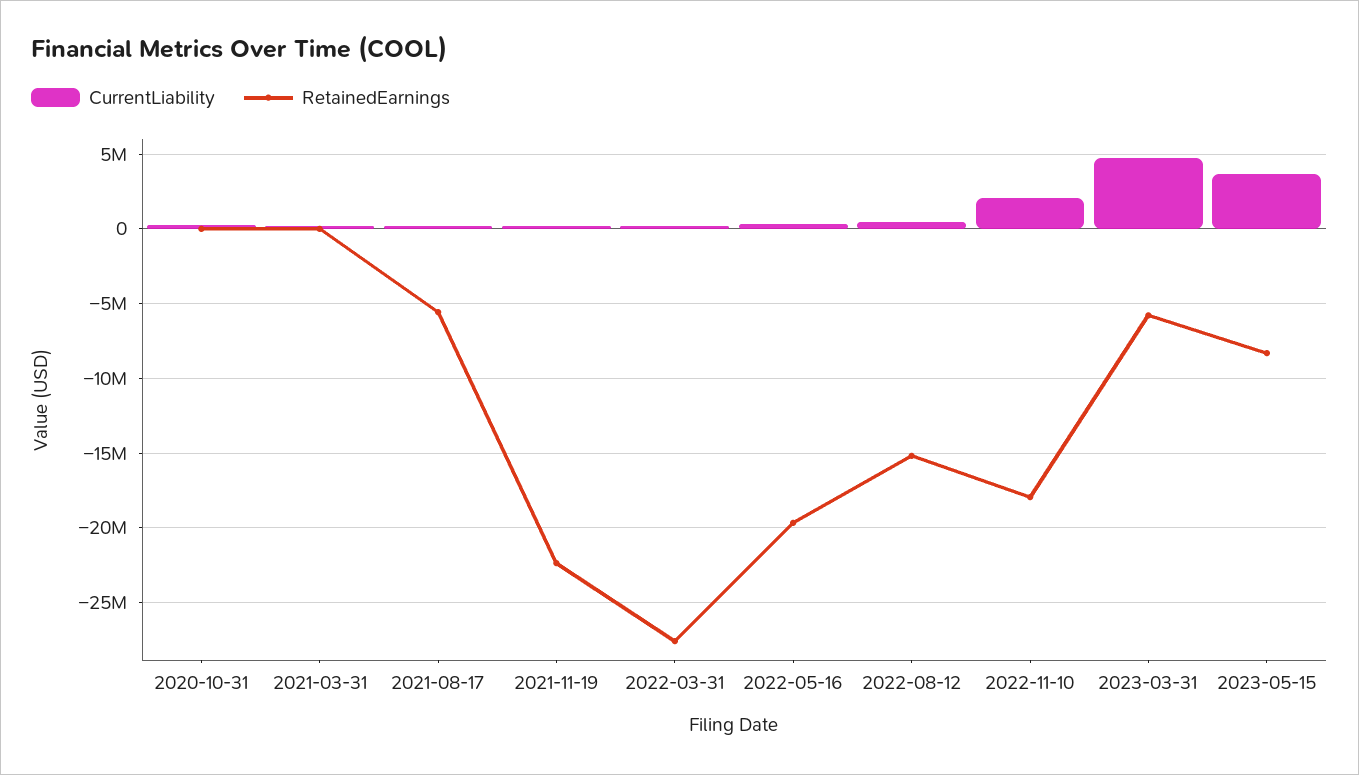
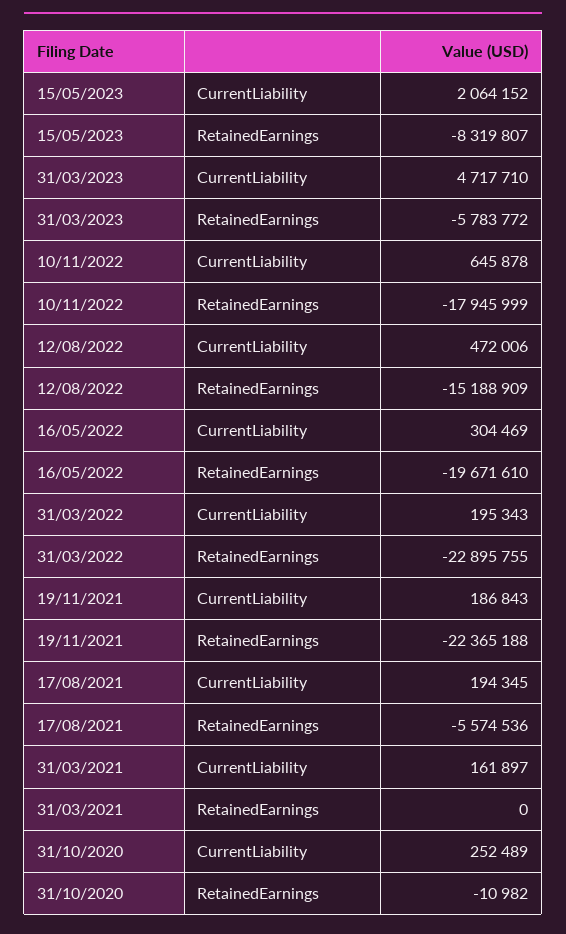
RetainedEarnings, 2022-03-31: -27500000 -> -22895755
CurrentLiability, 2022-11-10: 2000000 -> 645878
CurrentLiability, 2023-05-15: 3500000 -> 2064152

